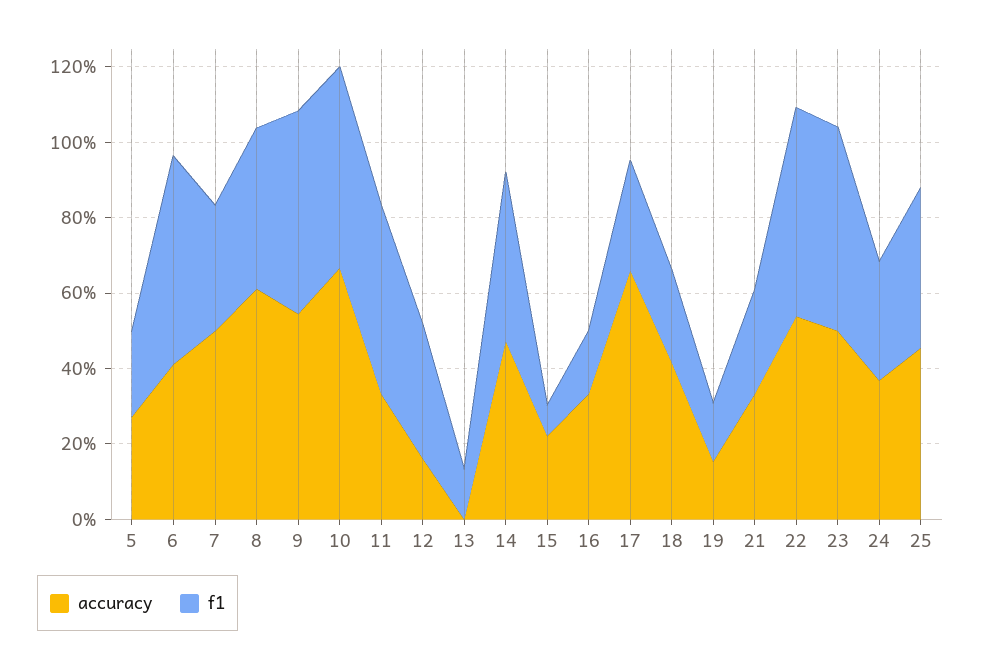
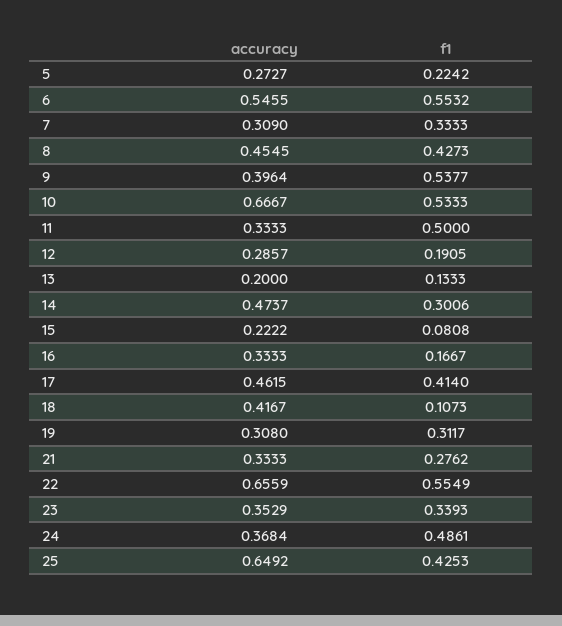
accuracy, 6: 0.4 -> 0.5455
accuracy, 7: 0.5 -> 0.309
accuracy, 8: 0.6 -> 0.4545
accuracy, 9: 0.55 -> 0.3964
accuracy, 12: 0.15 -> 0.2857
f1, 12: 0.35 -> 0.1905
accuracy, 13: 0 -> 0.2
f1, 14: 0.45 -> 0.3006
accuracy, 17: 0.65 -> 0.4615
f1, 17: 0.3 -> 0.414
f1, 18: 0.25 -> 0.1073
accuracy, 19: 0.15 -> 0.308
f1, 19: 0.15 -> 0.3117
accuracy, 22: 0.55 -> 0.6559
accuracy, 23: 0.5 -> 0.3529
f1, 23: 0.55 -> 0.3393
f1, 24: 0.3 -> 0.4861
accuracy, 25: 0.45 -> 0.6492

